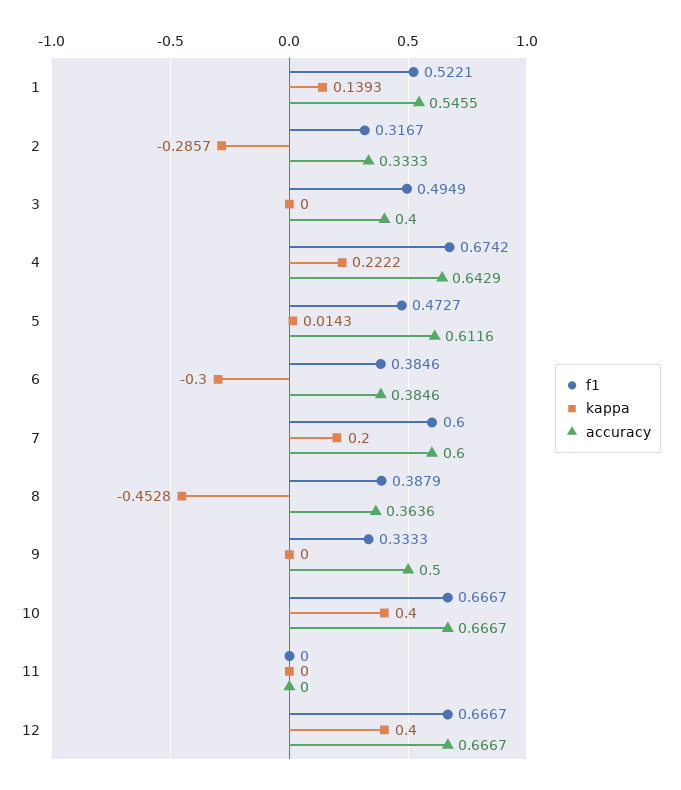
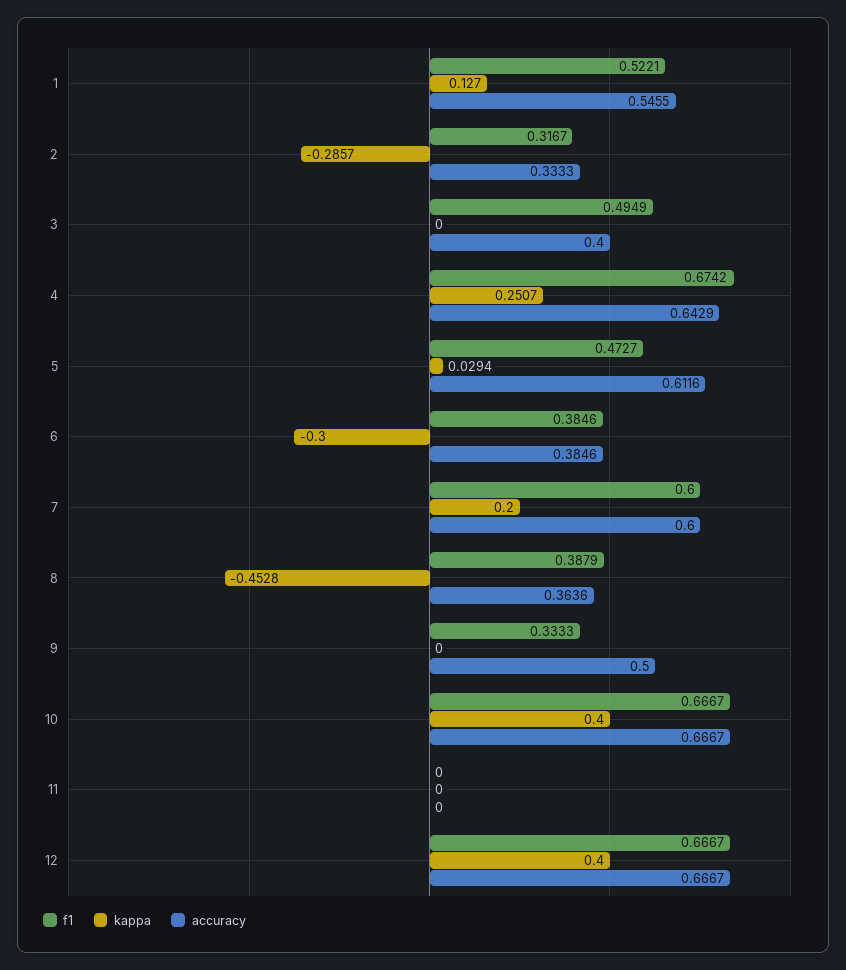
kappa, 1: 0.1393 -> 0.127
kappa, 4: 0.2222 -> 0.2507
kappa, 5: 0.0143 -> 0.0294

